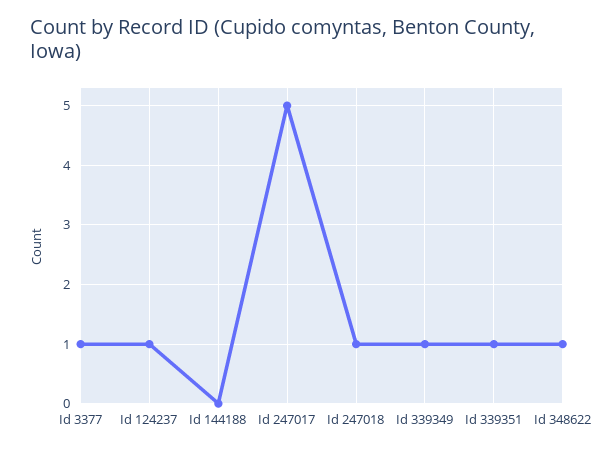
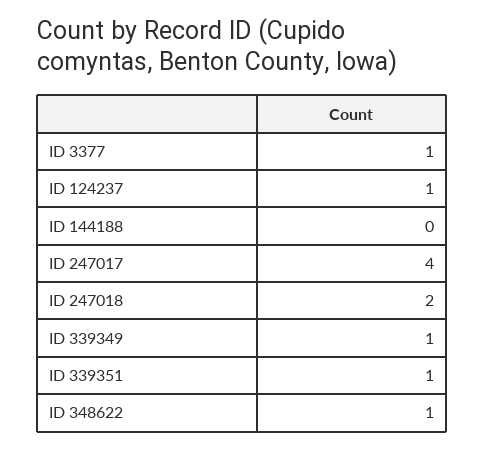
Id 247017: 5 -> 4
Id 247018: 1 -> 2

